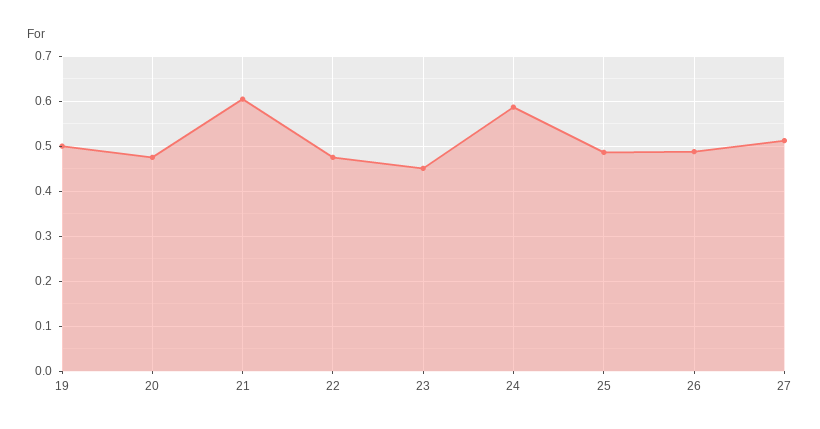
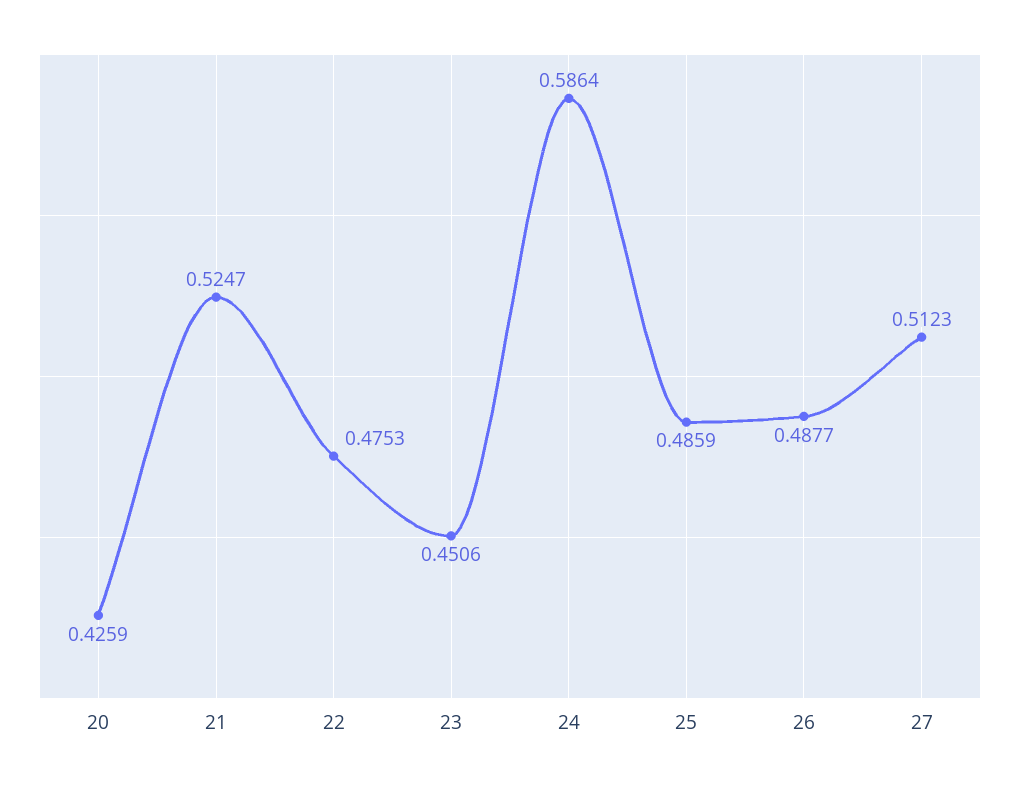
19: 0.5 -> none
20: 0.48 -> 0.4259
21: 0.6 -> 0.5247

